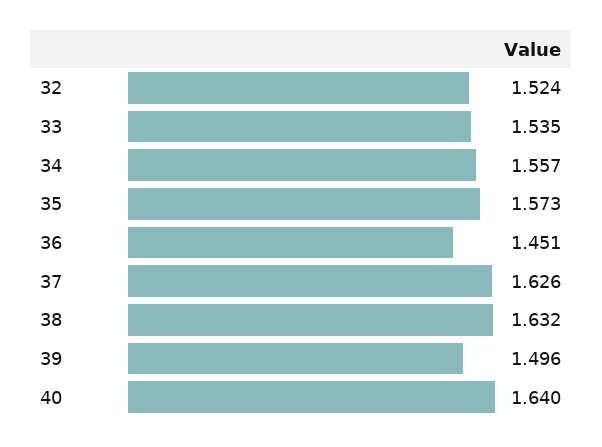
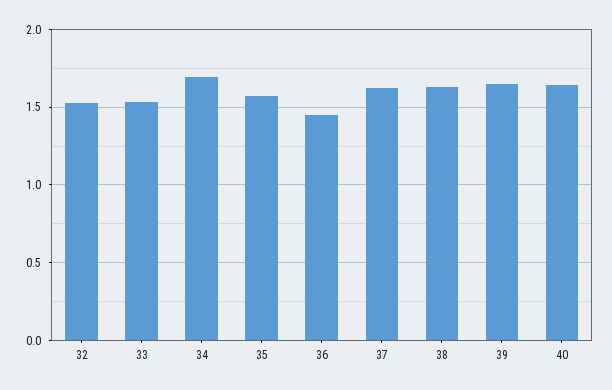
34: 1.557 -> 1.7
39: 1.496 -> 1.65

